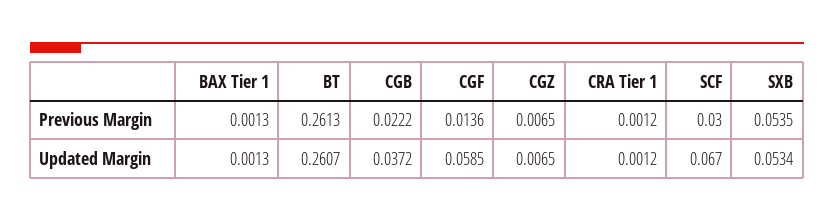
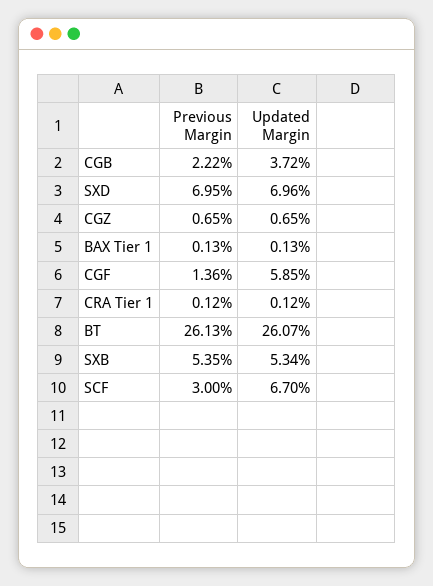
SXD, Previous Margin: none -> 0.0695
SXD, Updated Margin: none -> 0.0696

